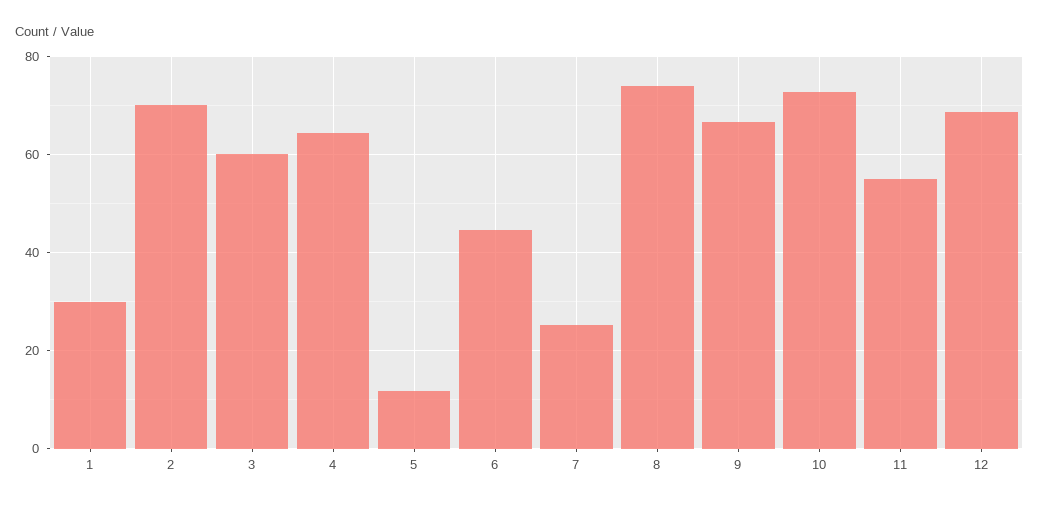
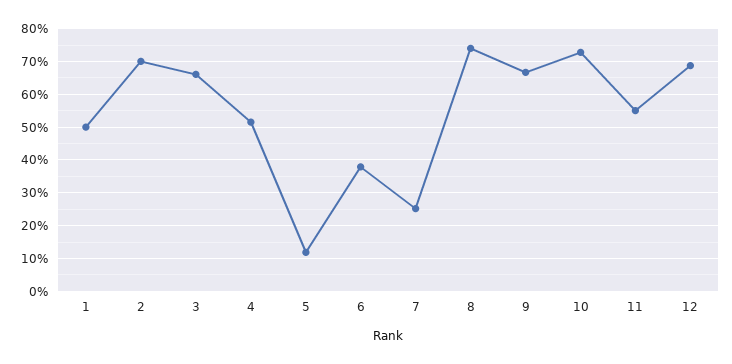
1: 30 -> 50
3: 60 -> 66
4: 64 -> 52
6: 44 -> 38

